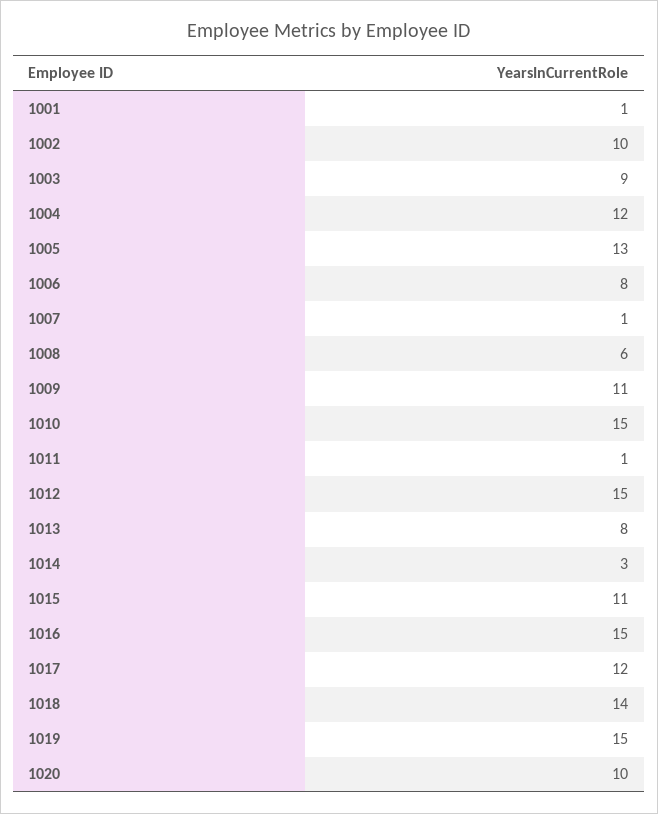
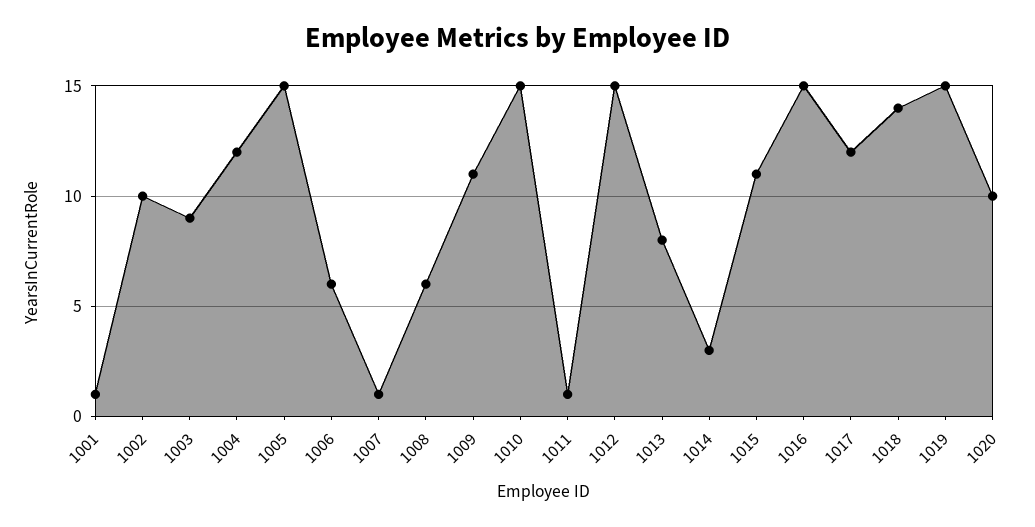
1005: 13 -> 15
1006: 8 -> 6

